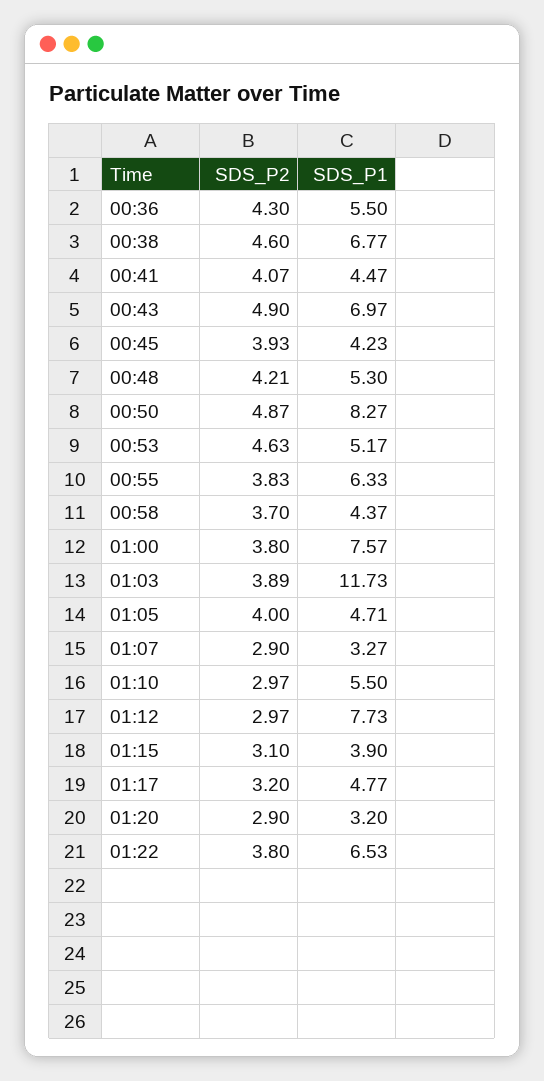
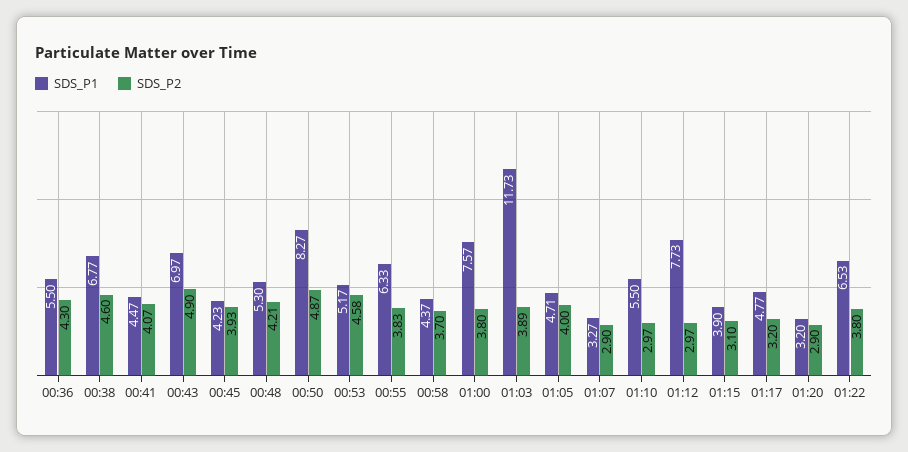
SDS_P2, 00:53: 4.63 -> 4.58

